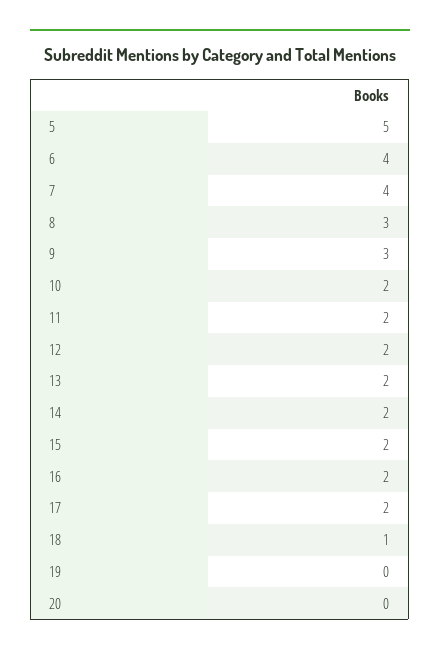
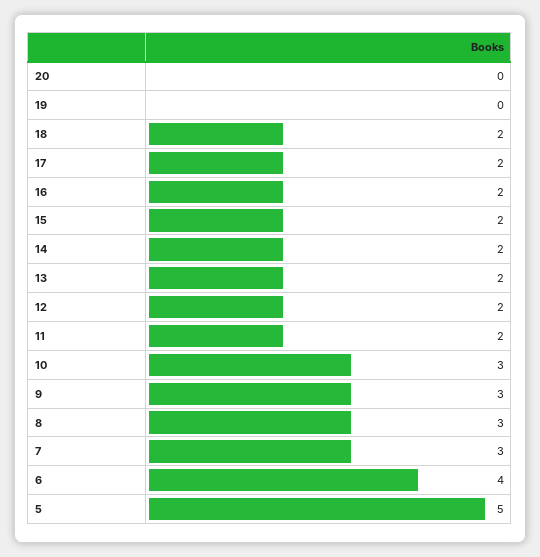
7: 4 -> 3
10: 2 -> 3
18: 1 -> 2

